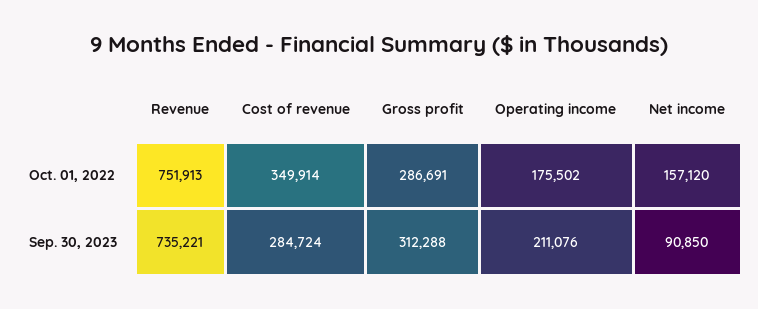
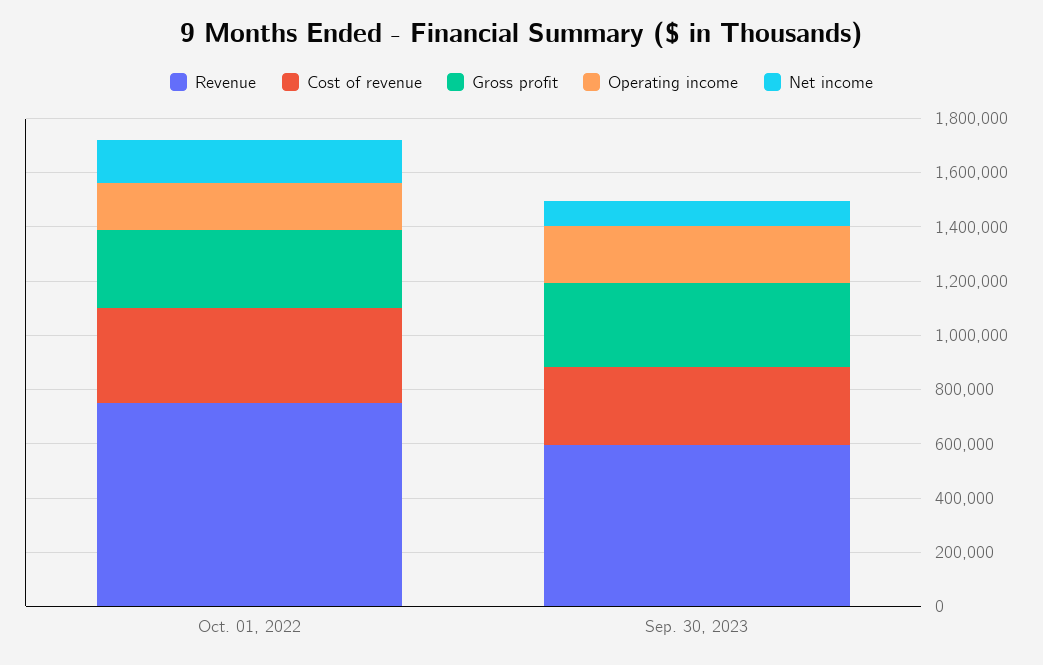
Revenue, Sep. 30, 2023: 735221 -> 600000

